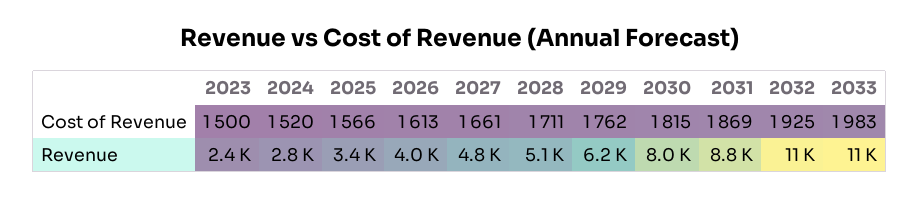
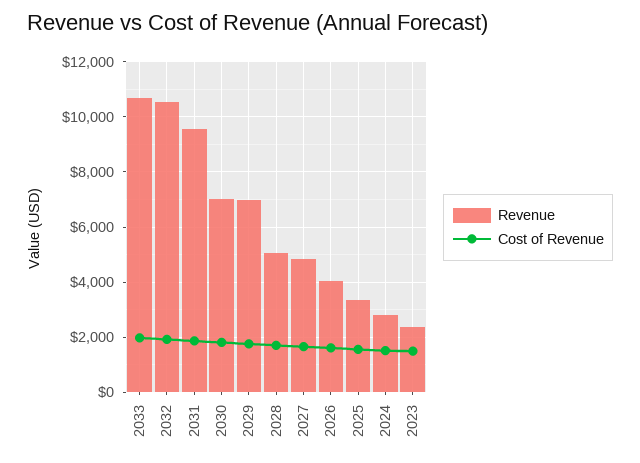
Revenue, 2029: 6200 -> 7000
Revenue, 2030: 8000 -> 7000
Revenue, 2031: 8800 -> 9500

